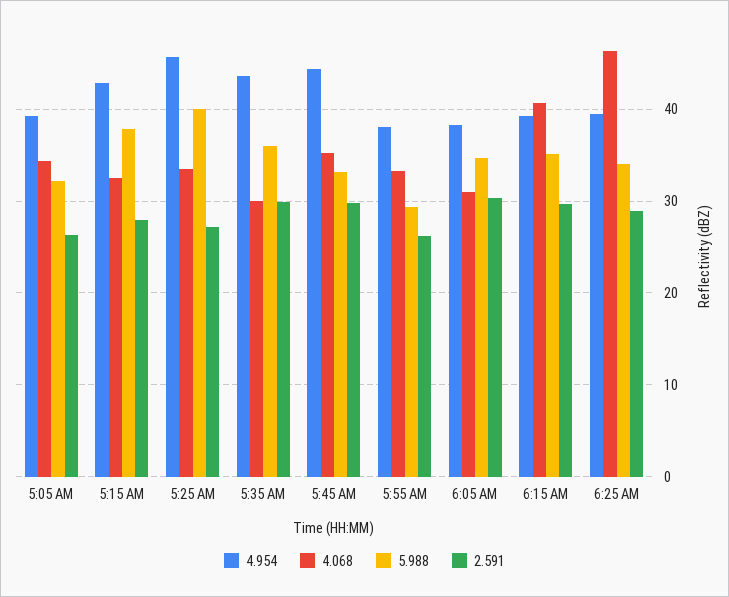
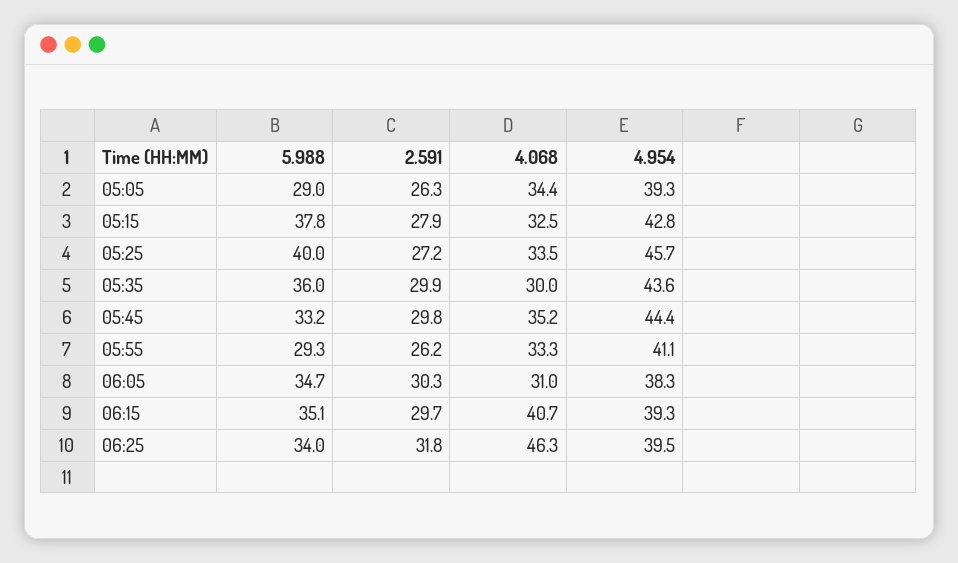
5.988, 5:05 AM: 32 -> 29
4.954, 5:55 AM: 38 -> 41.1
2.591, 6:25 AM: 29 -> 31.8

